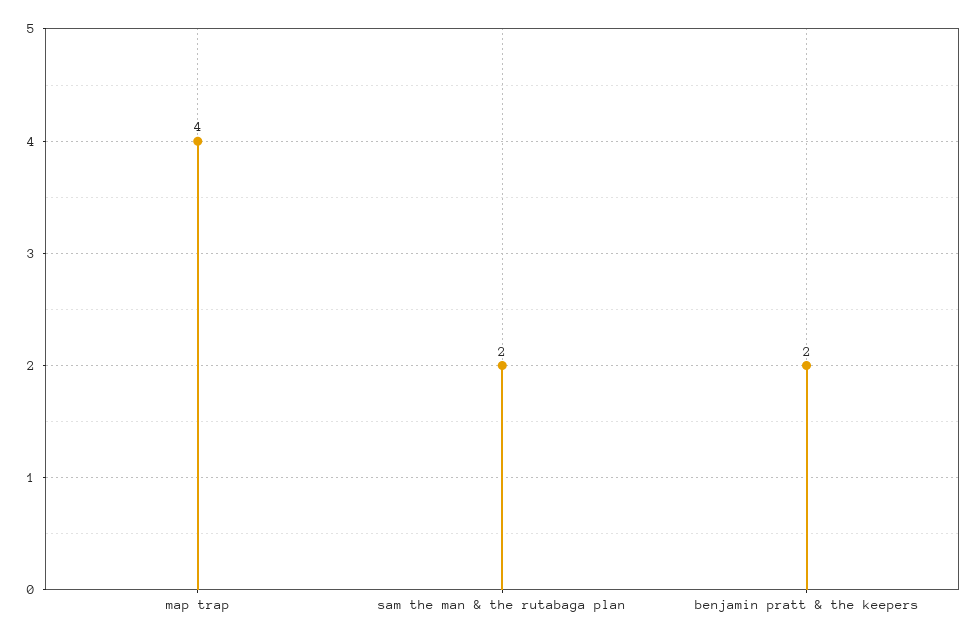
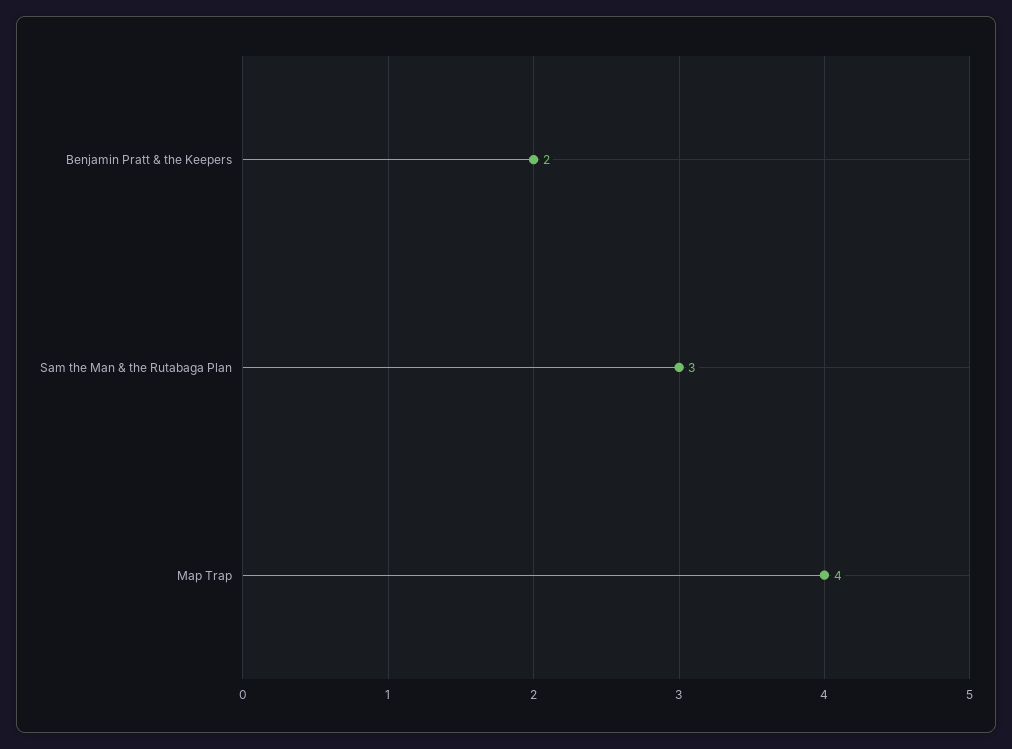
sam the man & the rutabaga plan: 2 -> 3

